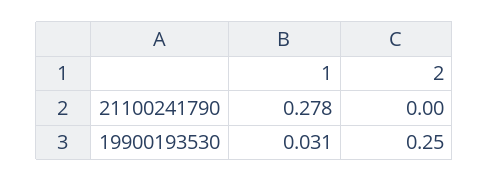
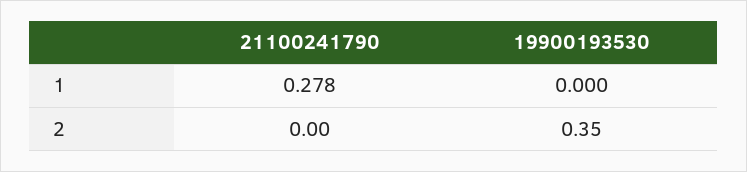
1, 19900193530: 0.031 -> 0
2, 19900193530: 0.25 -> 0.35

